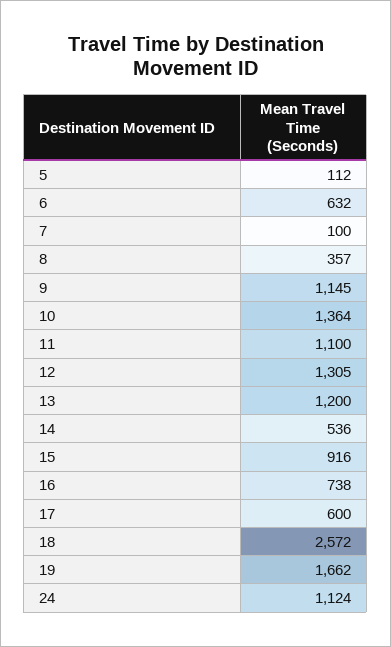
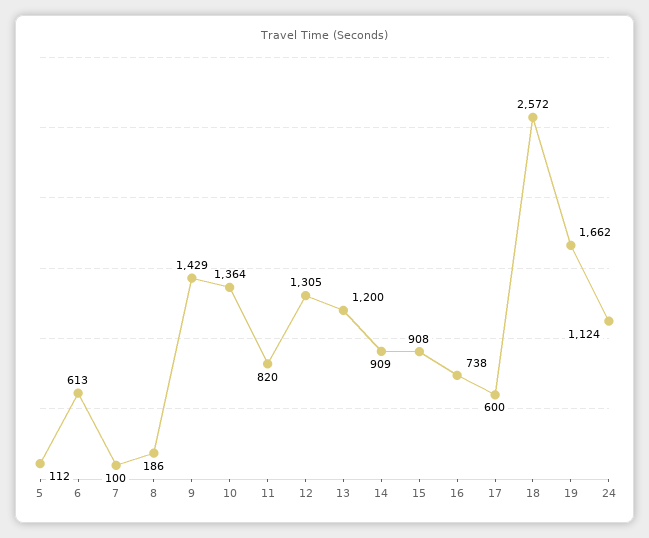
6: 632 -> 613
8: 357 -> 186
9: 1145 -> 1429
11: 1100 -> 820
14: 536 -> 909
15: 916 -> 908

